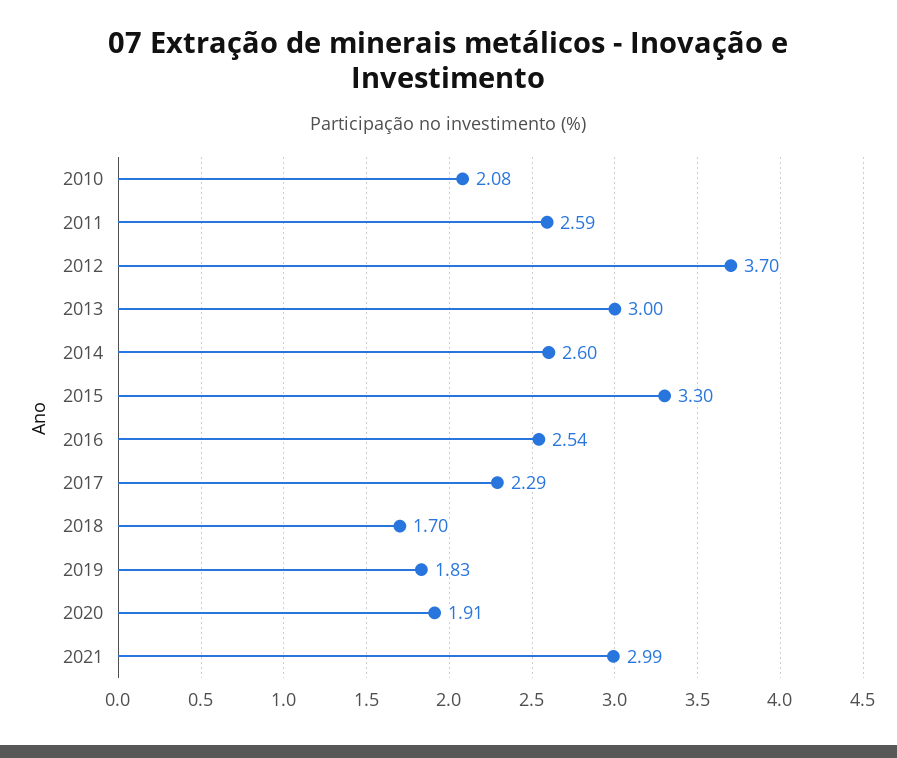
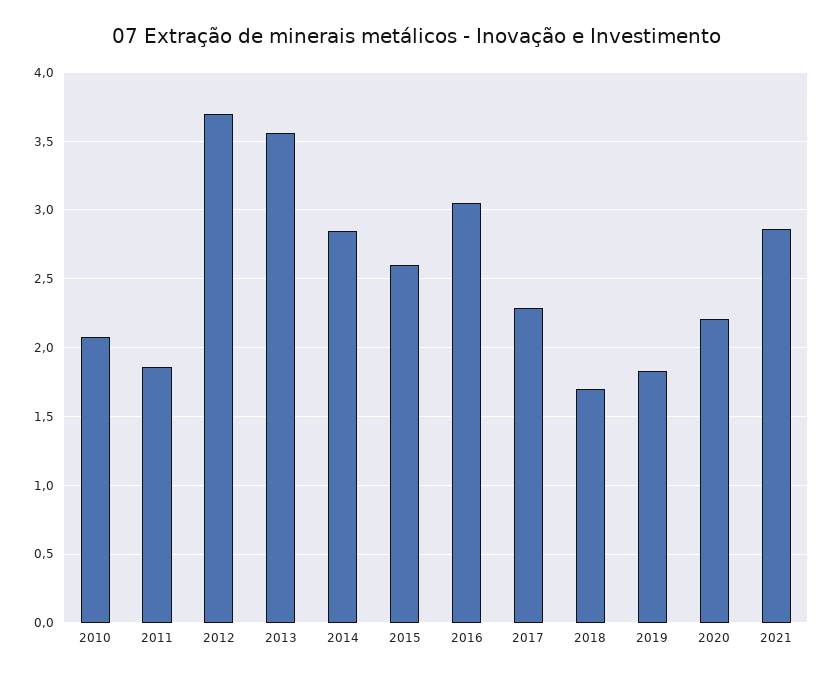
2011: 2.59 -> 1.85
2013: 3 -> 3.55
2014: 2.6 -> 2.85
2015: 3.3 -> 2.6
2016: 2.54 -> 3.05
2020: 1.91 -> 2.2
2021: 2.99 -> 2.85

